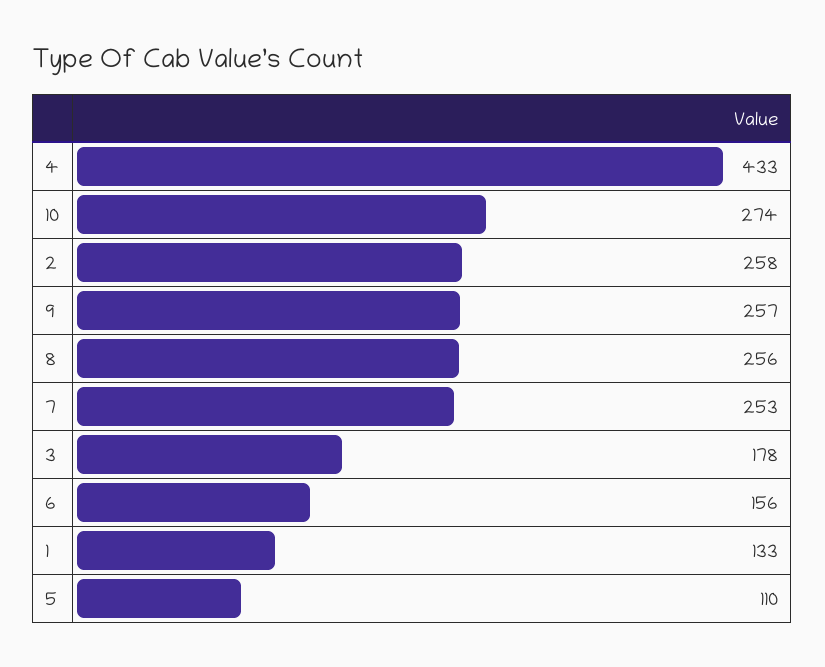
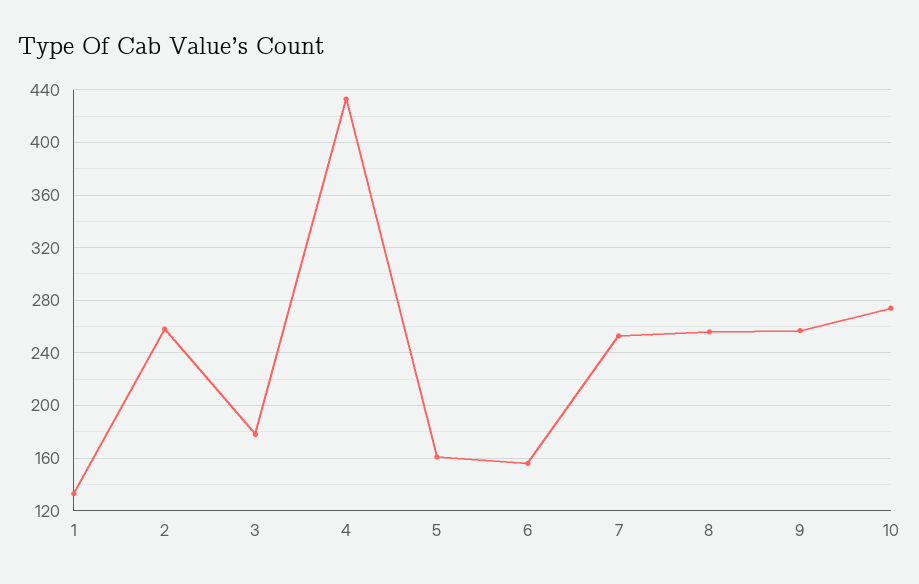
5: 110 -> 160

